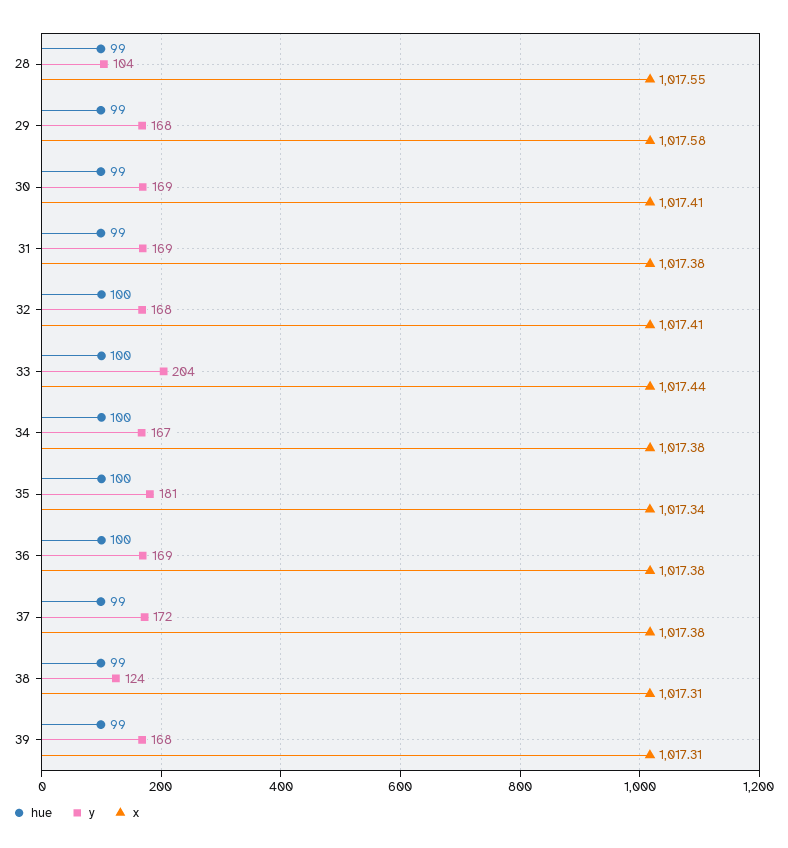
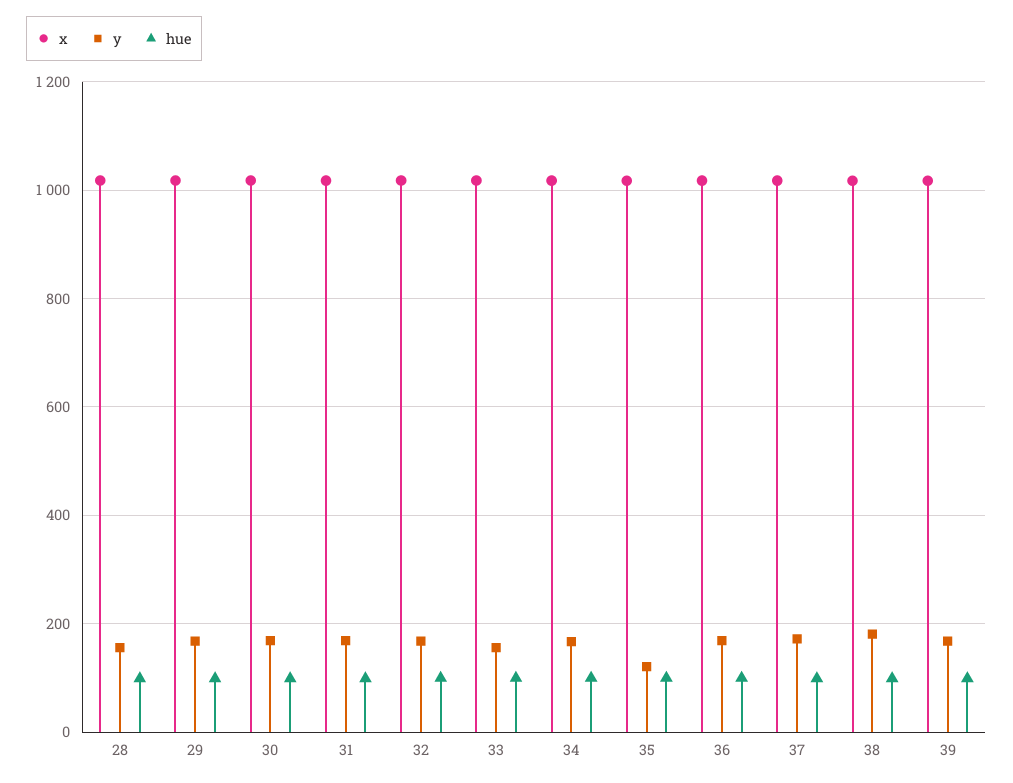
y, 28: 104 -> 160
y, 33: 204 -> 160
y, 35: 181 -> 120
y, 38: 124 -> 180

